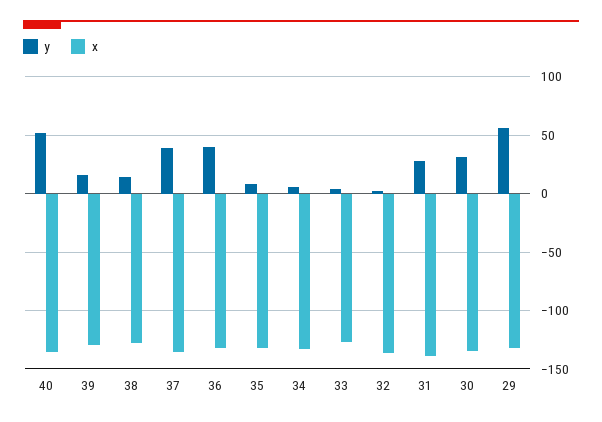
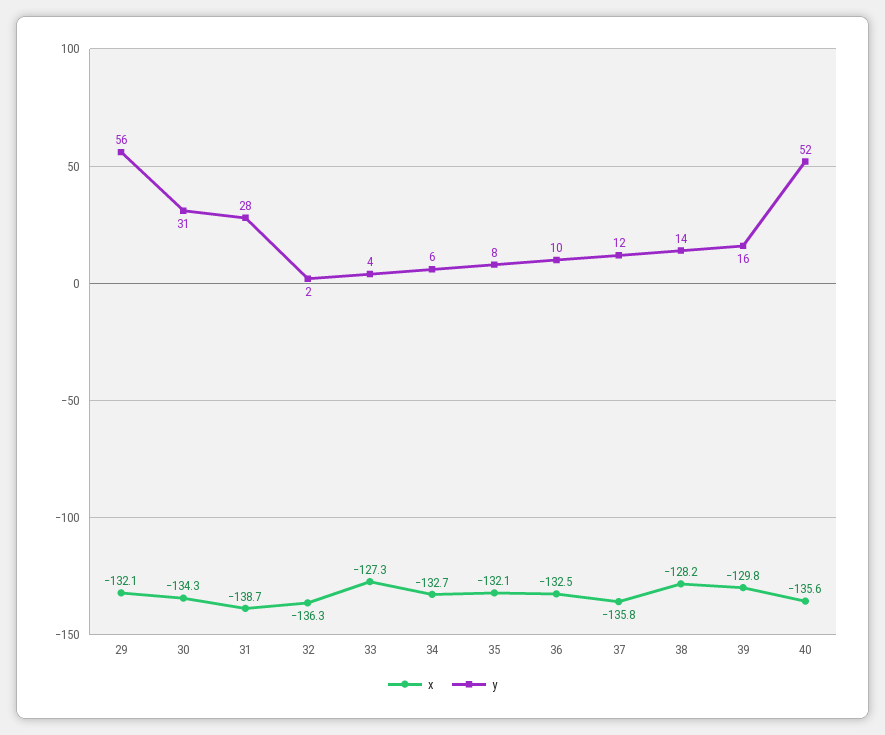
y, 37: 40 -> 12
y, 36: 40 -> 10

